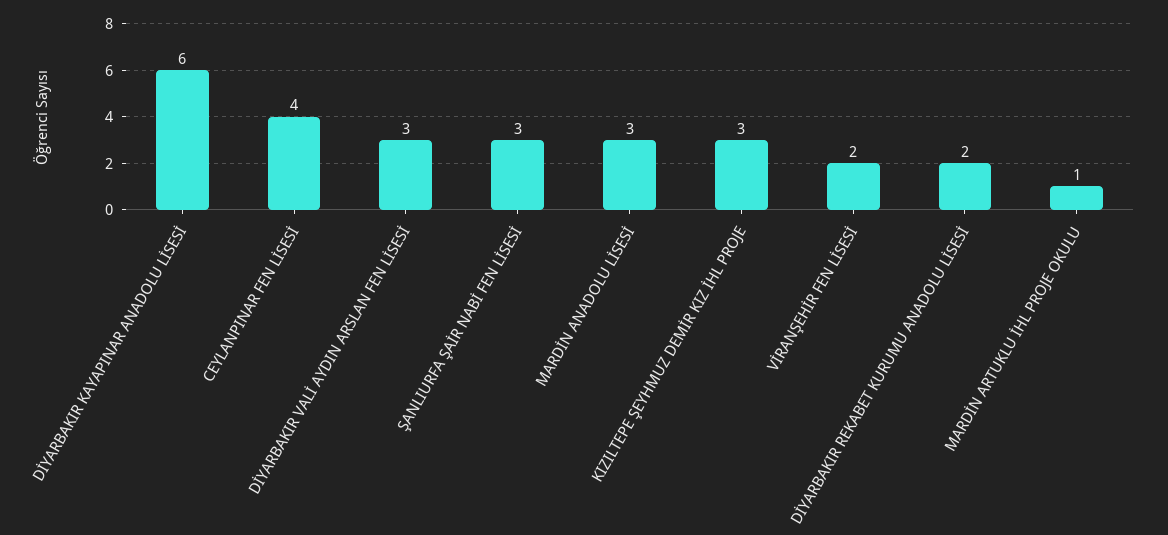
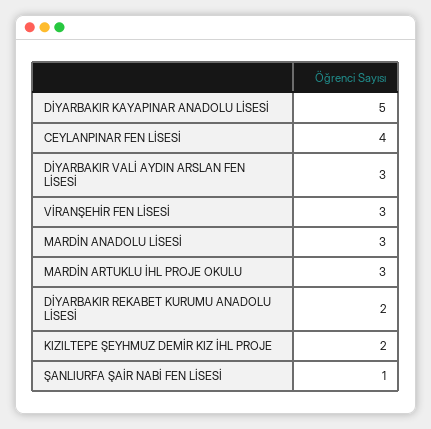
DİYARBAKIR KAYAPINAR ANADOLU LİSESİ: 6 -> 5
ŞANLIURFA ŞAİR NABİ FEN LİSESİ: 3 -> 1
KIZILTEPE ŞEYHMUZ DEMİR KIZ İHL PROJE: 3 -> 2
VİRANŞEHİR FEN LİSESİ: 2 -> 3
MARDİN ARTUKLU İHL PROJE OKULU: 1 -> 3

